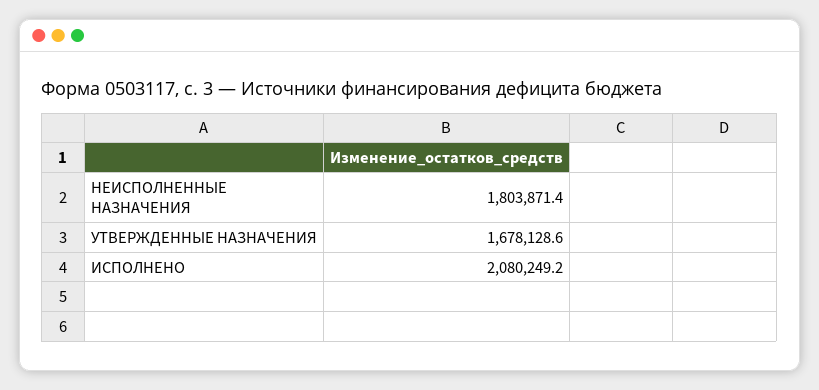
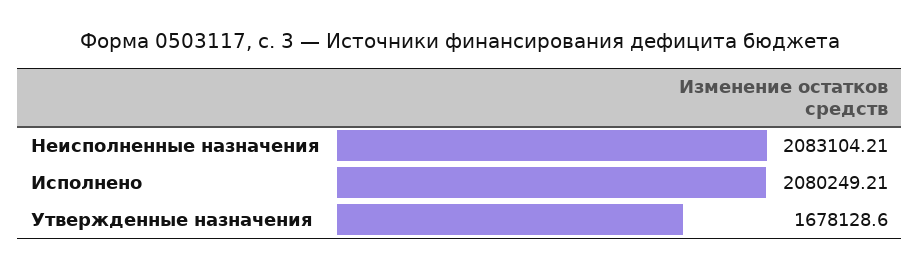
НЕИСПОЛНЕННЫЕ НАЗНАЧЕНИЯ: 1803871.4 -> 2083104.21

